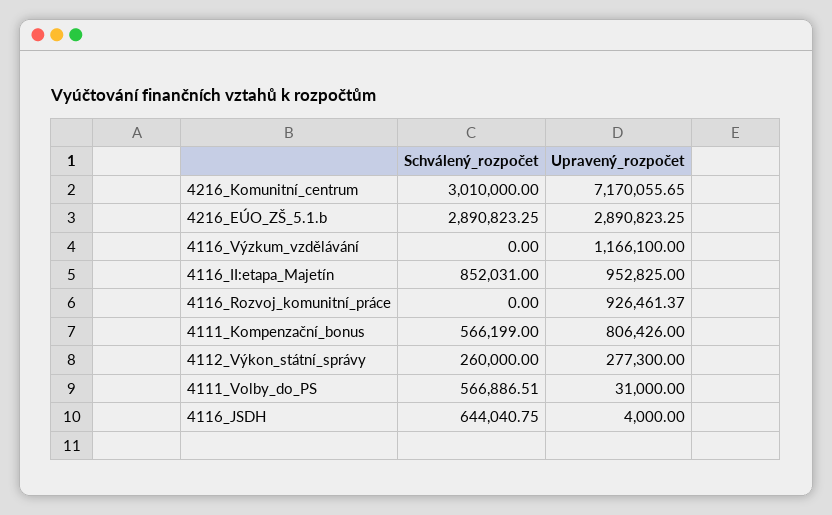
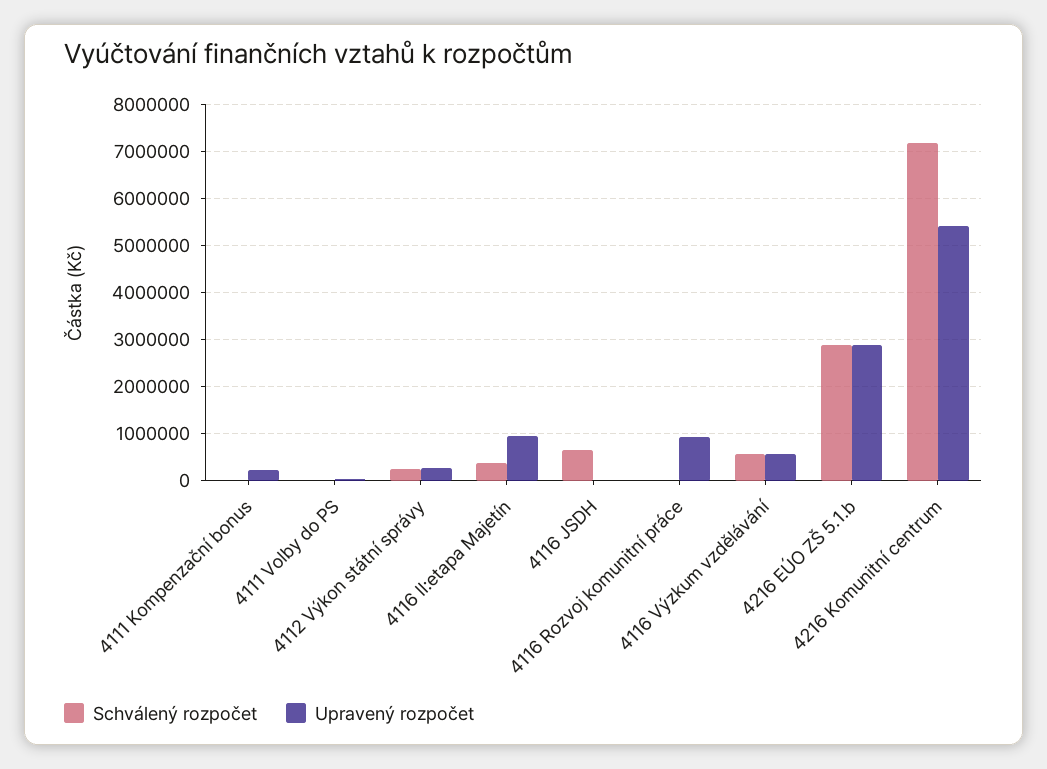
Schválený_rozpočet, 4216_Komunitní_centrum: 3010000 -> 7200000
Upravený_rozpočet, 4216_Komunitní_centrum: 7170055.65 -> 5400000
Schválený_rozpočet, 4116_Výzkum_vzdělávání: 0 -> 600000
Upravený_rozpočet, 4116_Výzkum_vzdělávání: 1166100 -> 600000
Schválený_rozpočet, 4116_II:etapa_Majetín: 852031 -> 400000
Schválený_rozpočet, 4111_Kompenzační_bonus: 566199 -> 0
Upravený_rozpočet, 4111_Kompenzační_bonus: 806426 -> 200000
Schválený_rozpočet, 4111_Volby_do_PS: 566886.51 -> 0

